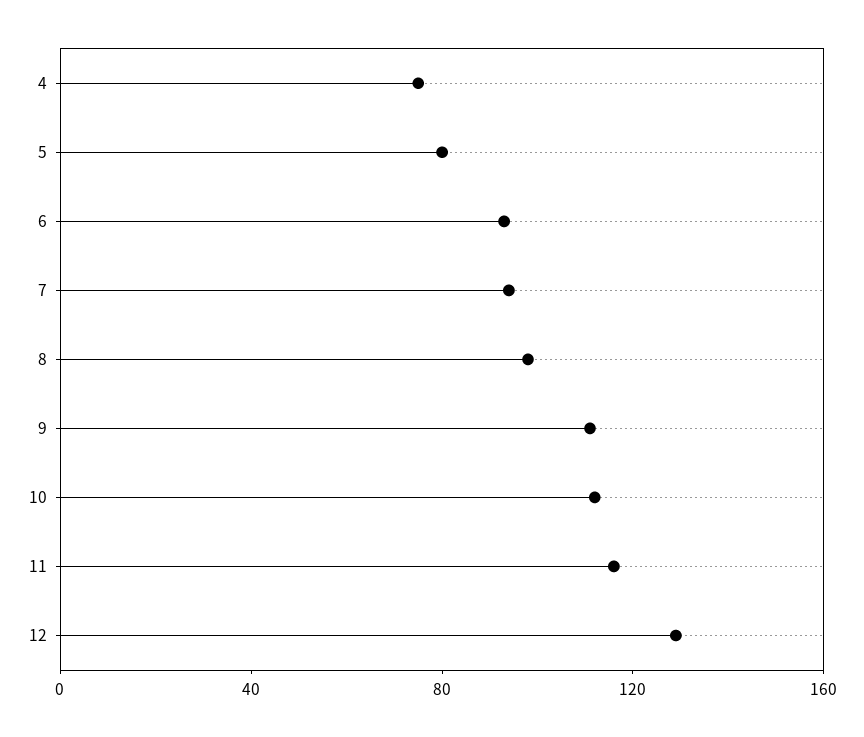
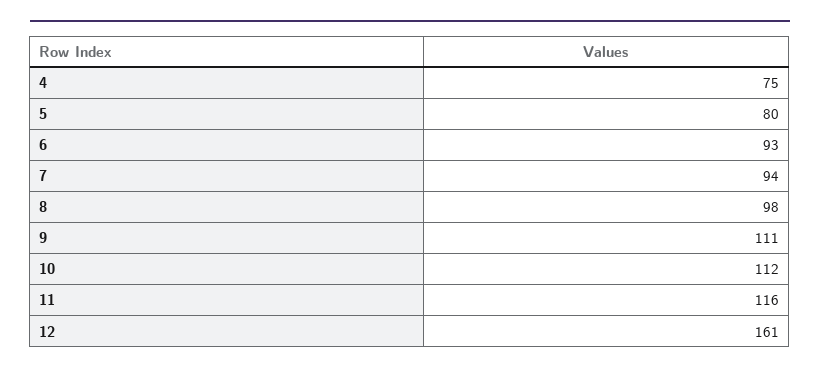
12: 130 -> 161

